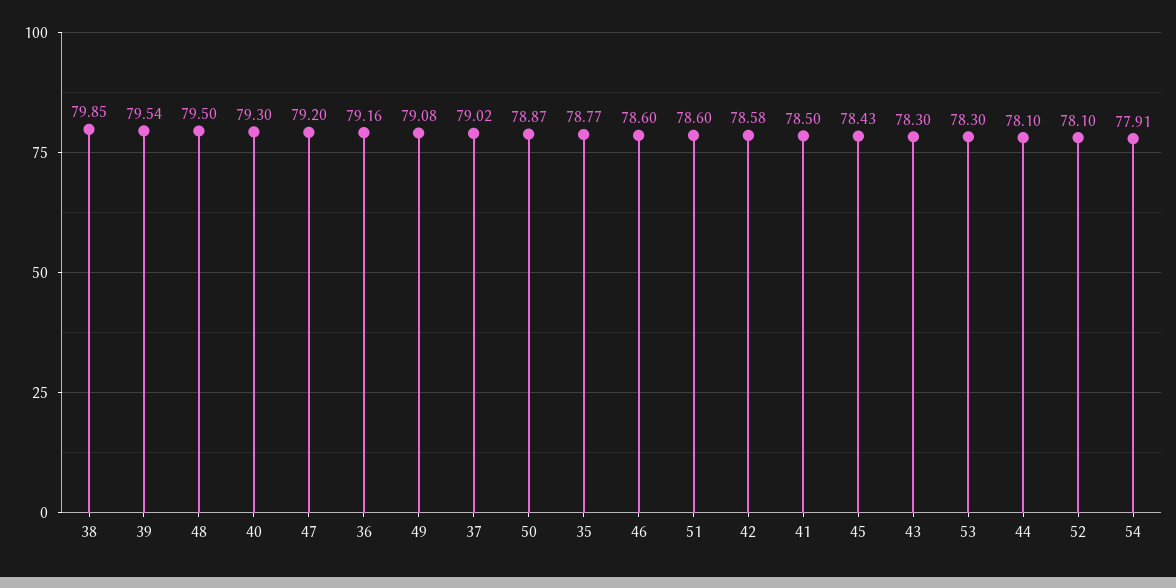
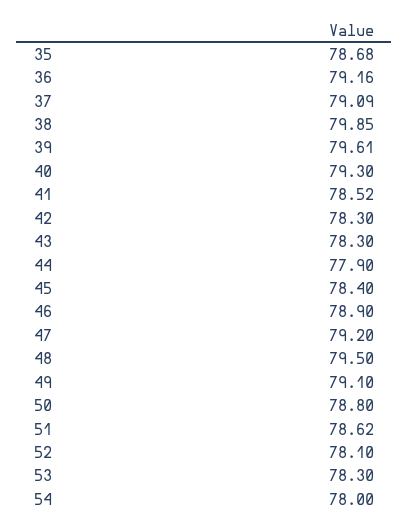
39: 79.54 -> 79.61
49: 79.08 -> 79.1
37: 79.02 -> 79.09
50: 78.87 -> 78.8
35: 78.77 -> 78.68
46: 78.6 -> 78.9
51: 78.6 -> 78.62
42: 78.58 -> 78.3
41: 78.5 -> 78.52
45: 78.43 -> 78.4
44: 78.1 -> 77.9
54: 77.91 -> 78

